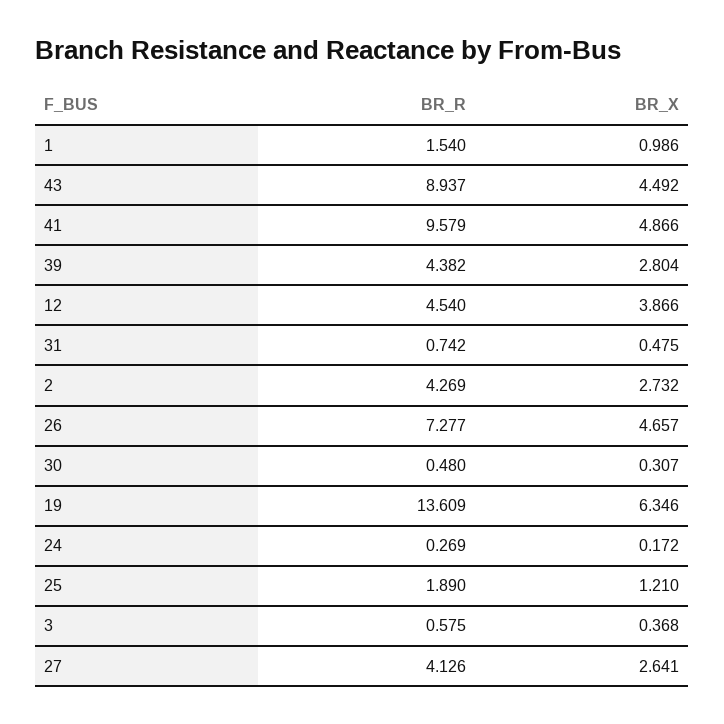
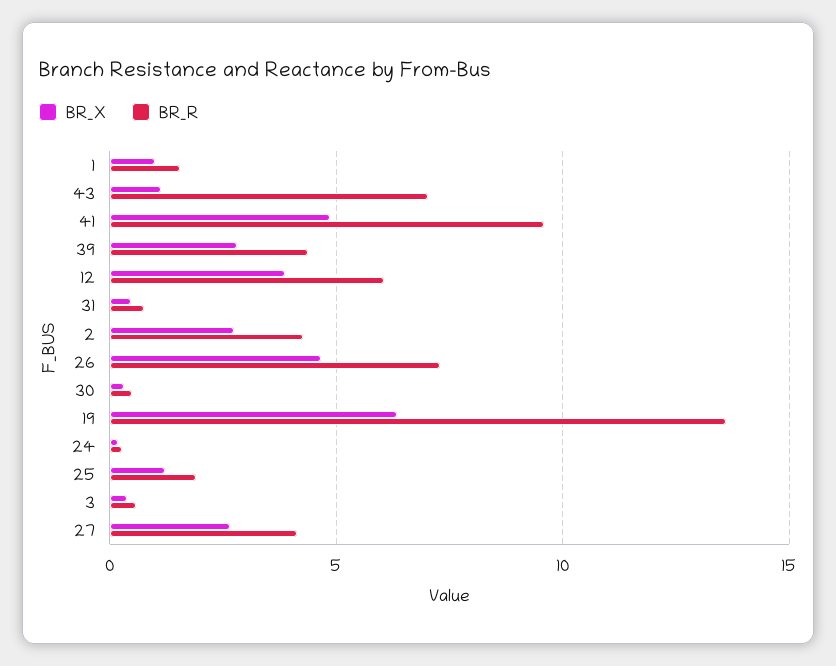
BR_R, 43: 8.937 -> 7
BR_X, 43: 4.492 -> 1
BR_R, 12: 4.54 -> 6

